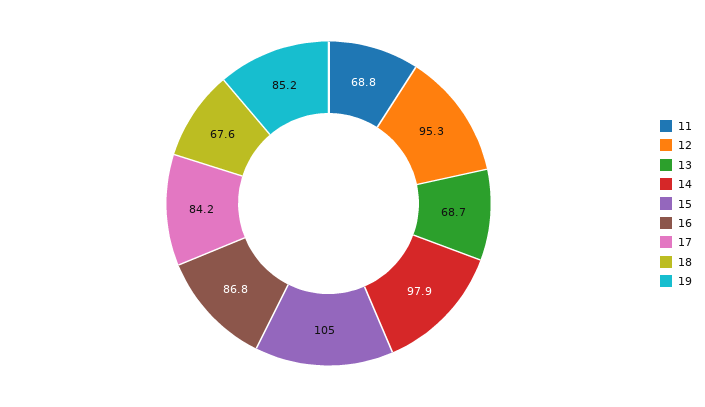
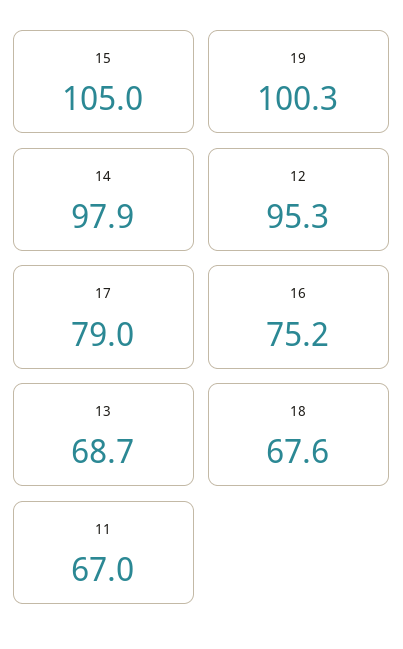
11: 68.8 -> 67
16: 86.8 -> 75.2
17: 84.2 -> 79
19: 85.2 -> 100.3

